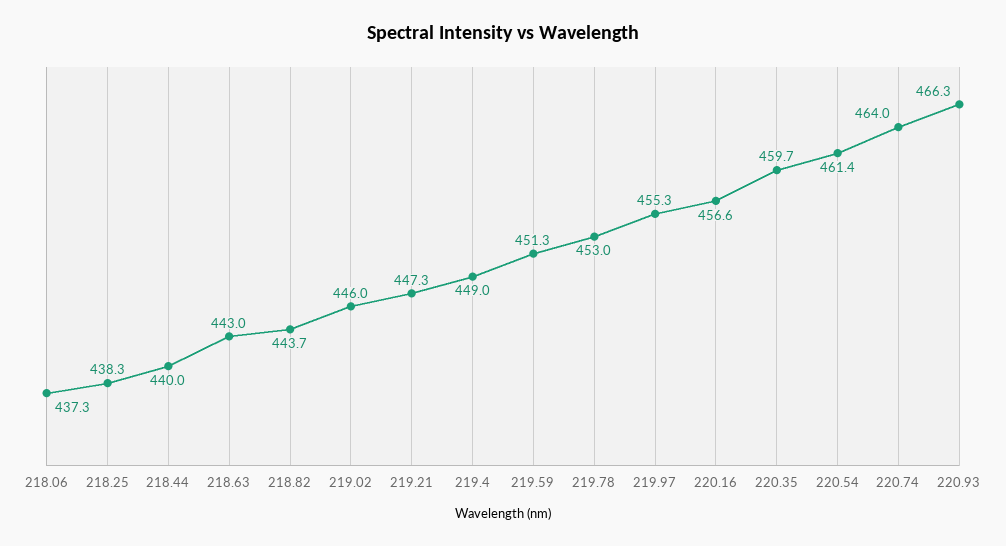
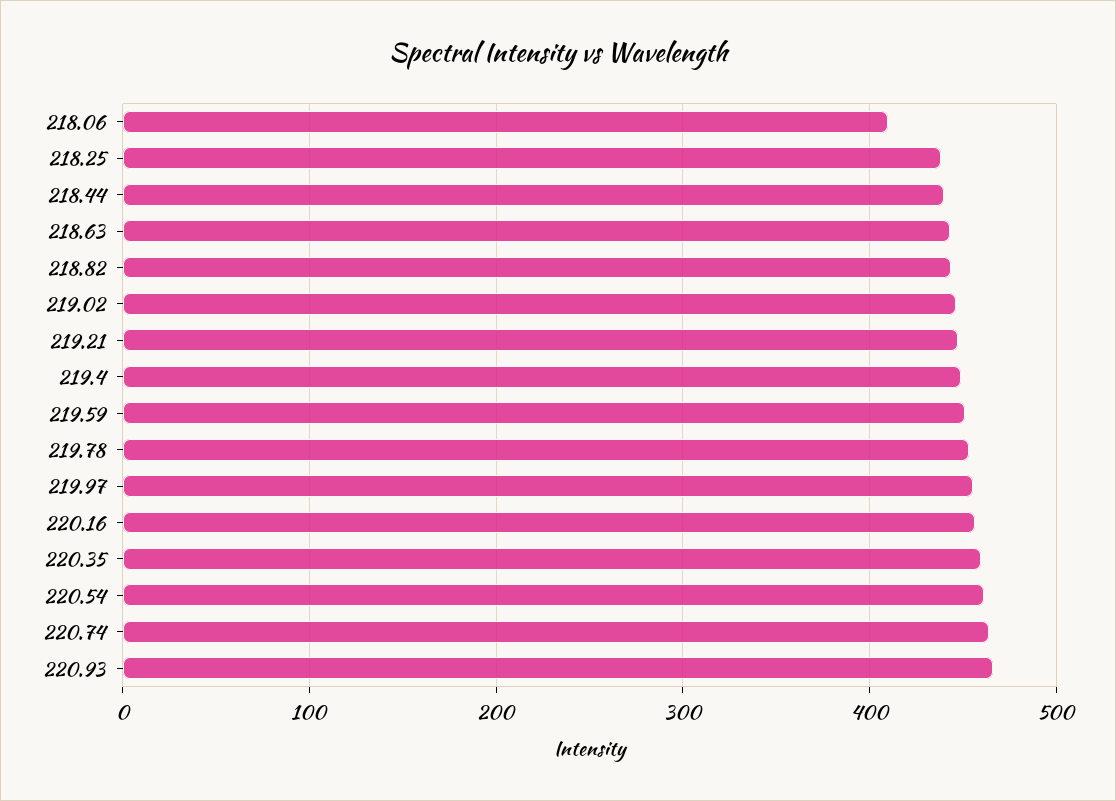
218.06: 437.3 -> 410

